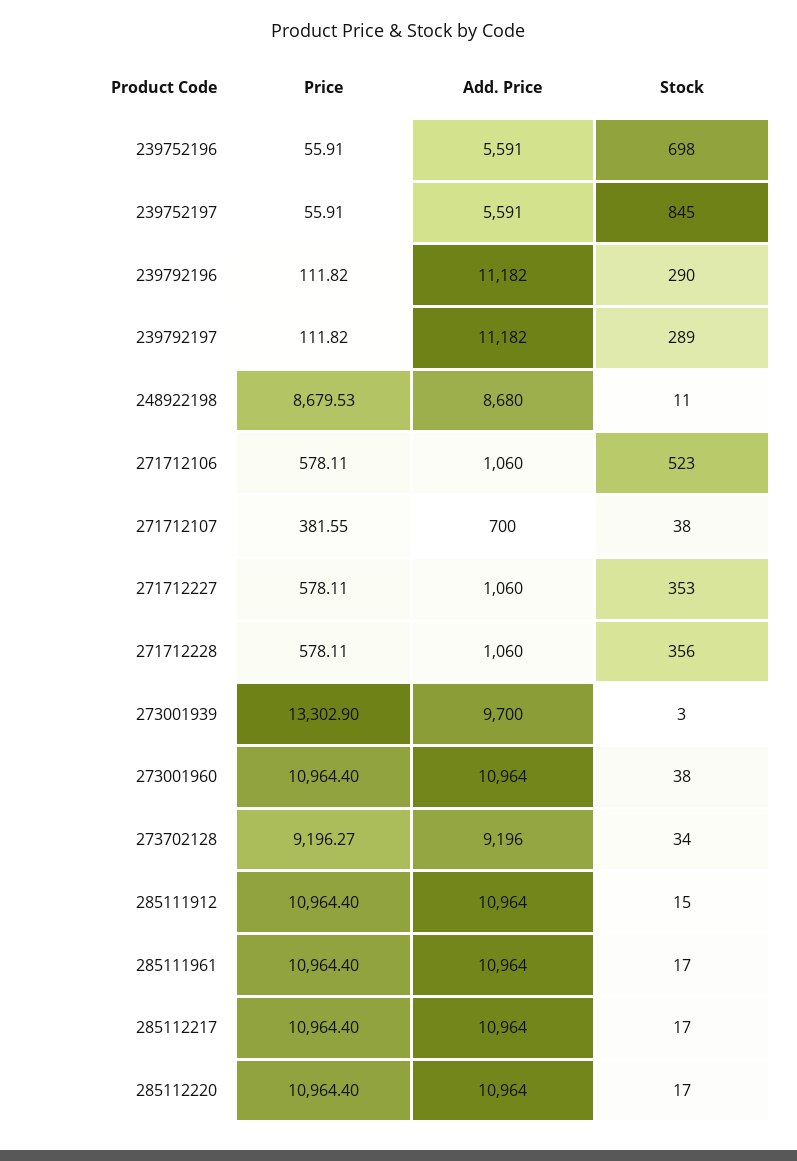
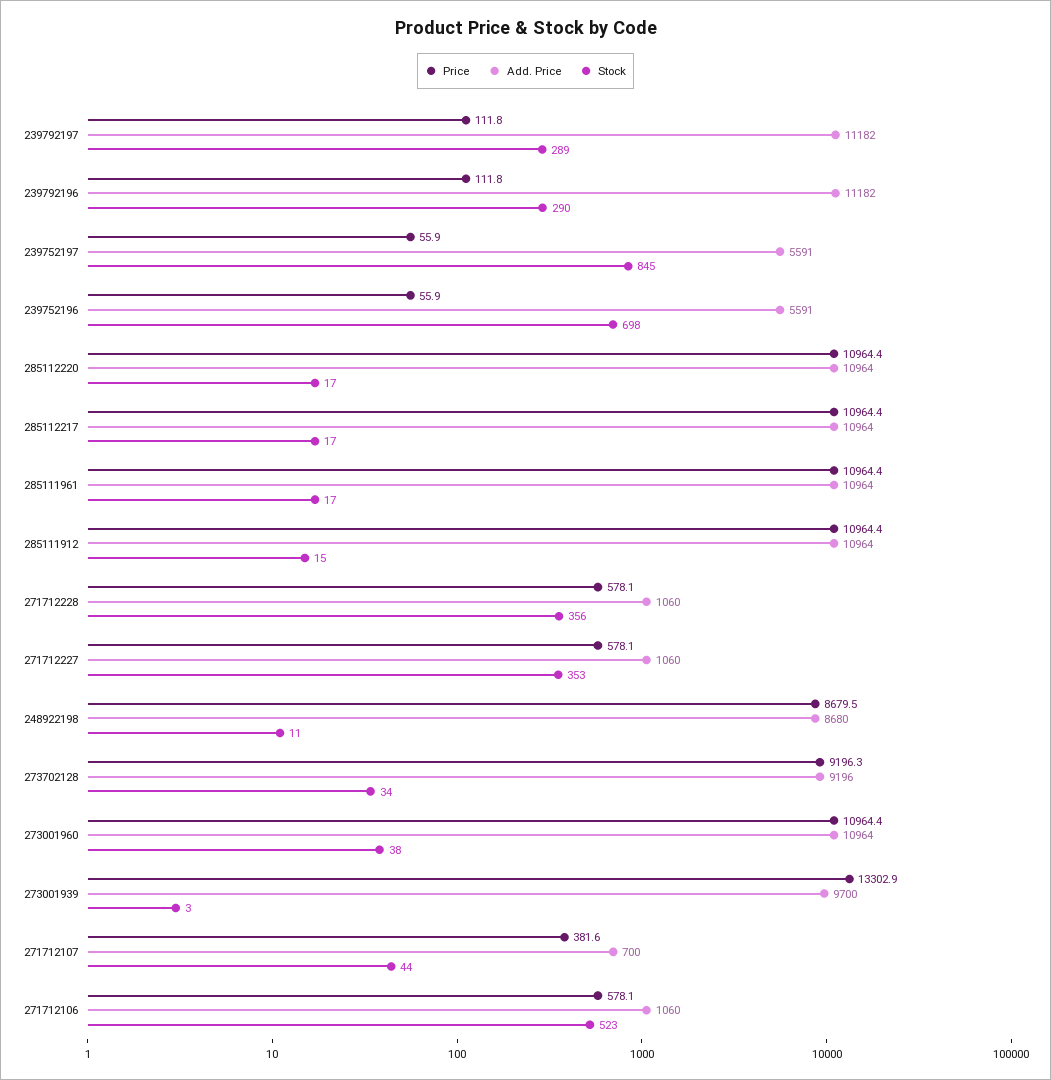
Stock, 271712107: 38 -> 44

